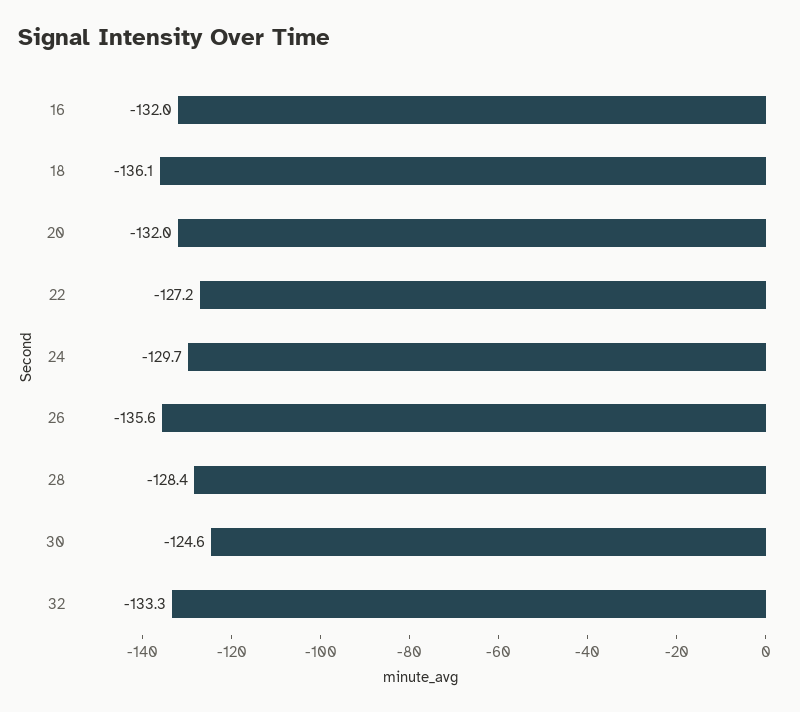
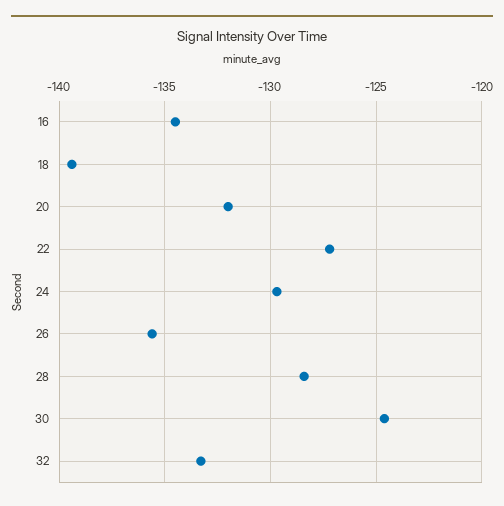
16: -132 -> -134.5
18: -136.1 -> -139.5

